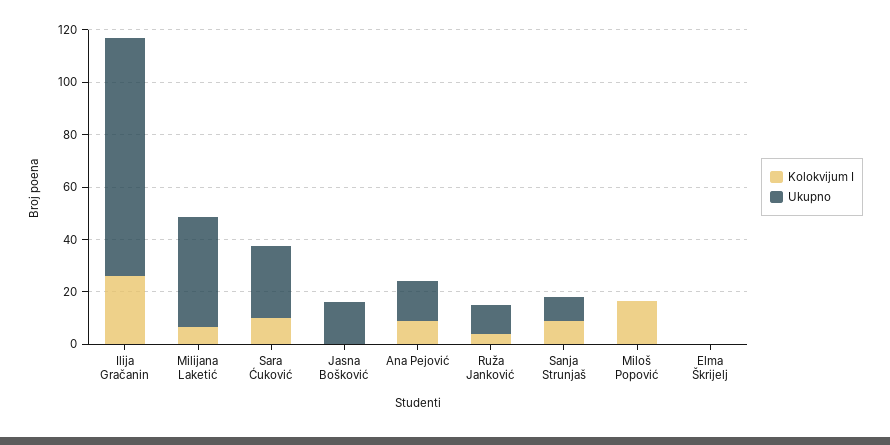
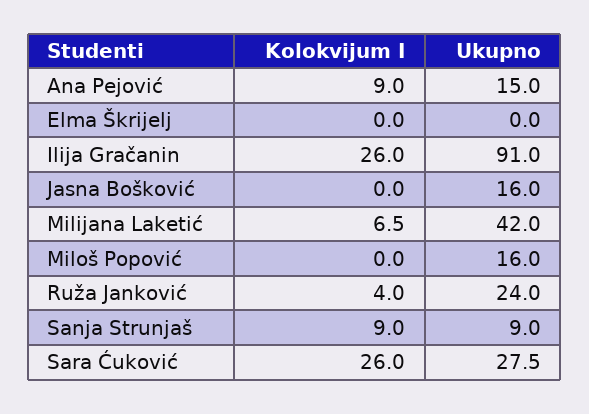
Kolokvijum I, Sara Ćuković: 10 -> 26
Ukupno, Ruža Janković: 10 -> 24
Kolokvijum I, Miloš Popović: 15 -> 0
Ukupno, Miloš Popović: 0 -> 16

